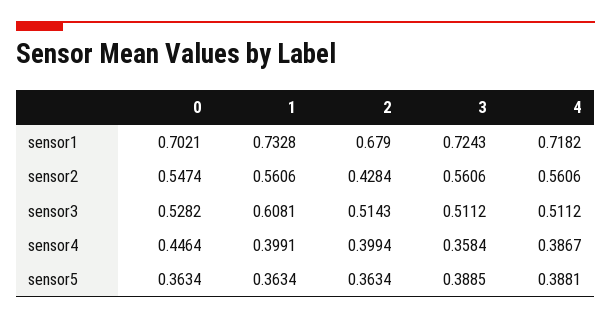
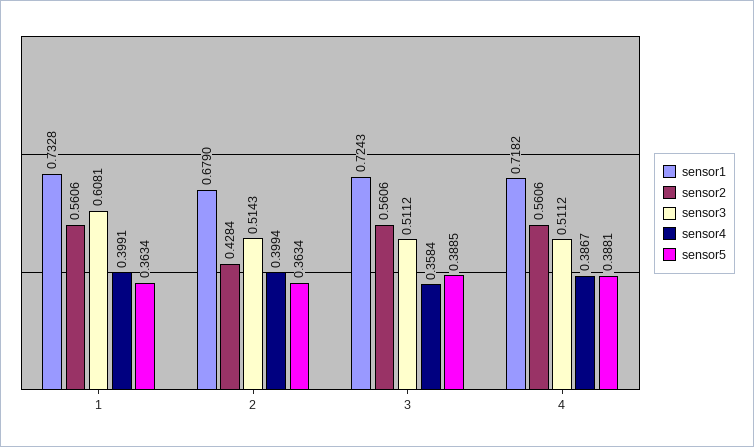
sensor1, 0: 0.7021 -> none
sensor2, 0: 0.5474 -> none
sensor3, 0: 0.5282 -> none
sensor4, 0: 0.4464 -> none
sensor5, 0: 0.3634 -> none

